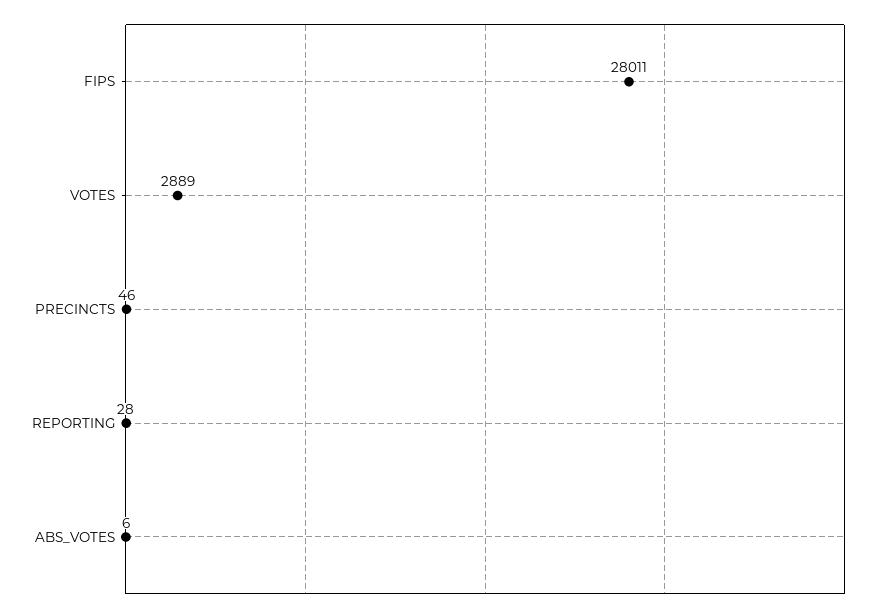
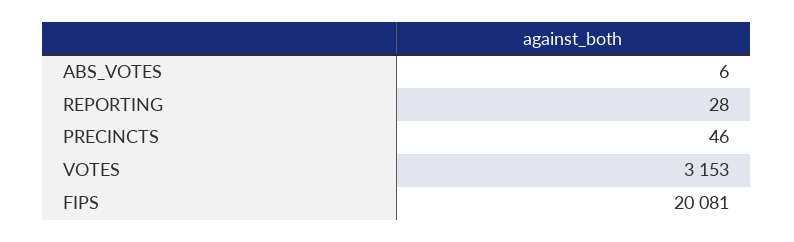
FIPS: 28011 -> 20081
VOTES: 2889 -> 3153

